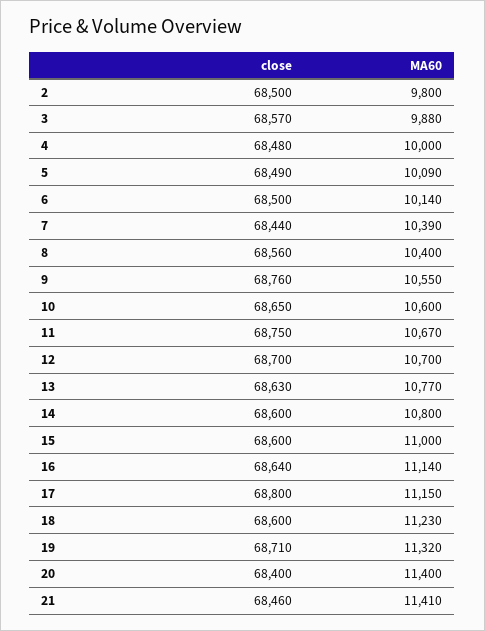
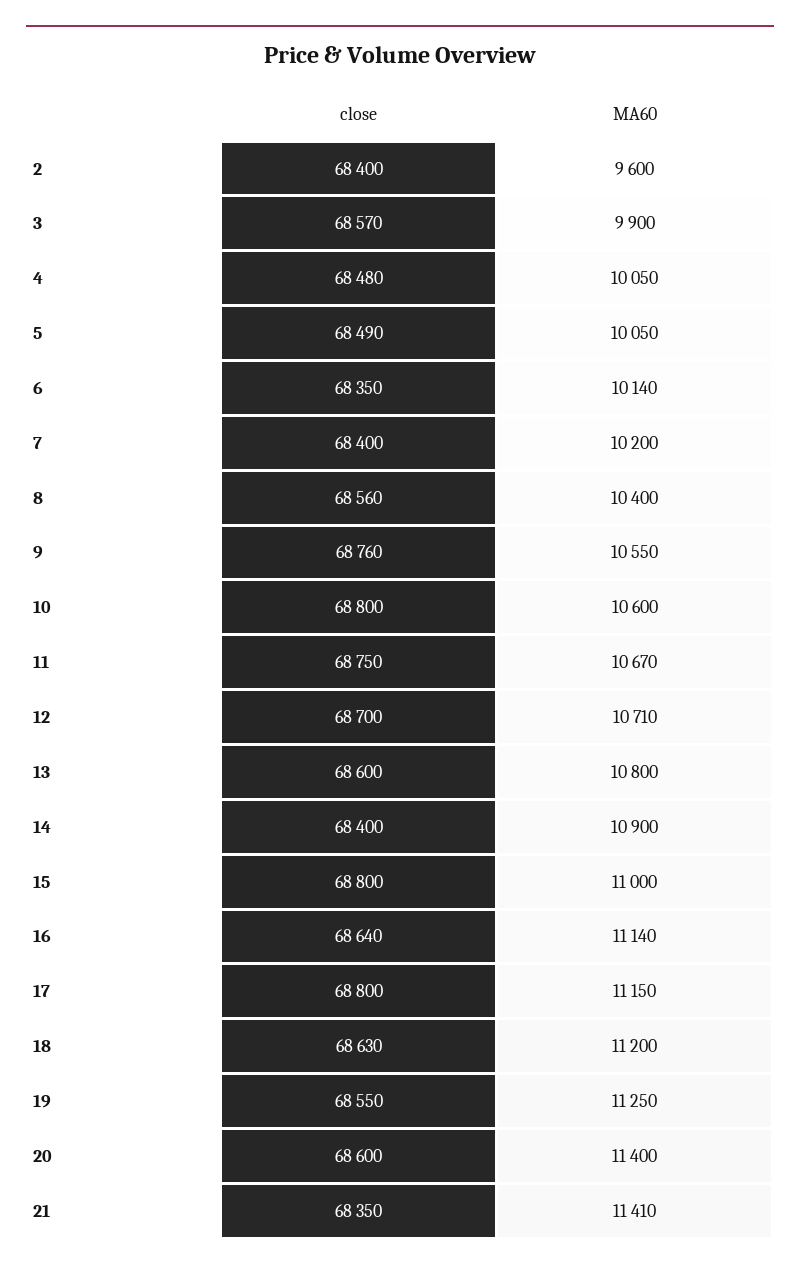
close, 2: 68500 -> 68400
MA60, 2: 9800 -> 9600
MA60, 3: 9880 -> 9900
MA60, 4: 10000 -> 10050
MA60, 5: 10090 -> 10050
close, 6: 68500 -> 68350
close, 7: 68440 -> 68400
MA60, 7: 10390 -> 10200
close, 10: 68650 -> 68800
MA60, 12: 10700 -> 10710
close, 13: 68630 -> 68600
MA60, 13: 10770 -> 10800
close, 14: 68600 -> 68400
MA60, 14: 10800 -> 10900
close, 15: 68600 -> 68800
close, 18: 68600 -> 68630
MA60, 18: 11230 -> 11200
close, 19: 68710 -> 68550
MA60, 19: 11320 -> 11250
close, 20: 68400 -> 68600
close, 21: 68460 -> 68350

